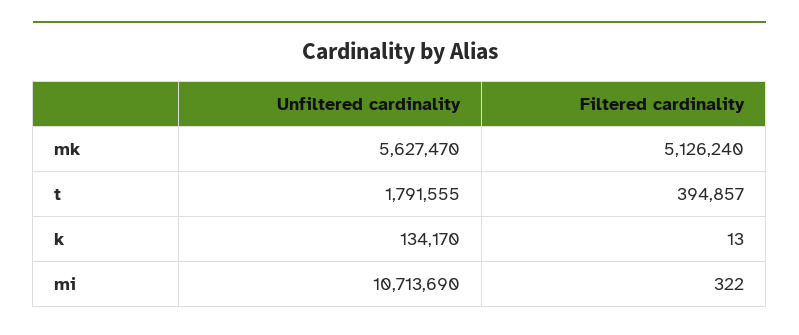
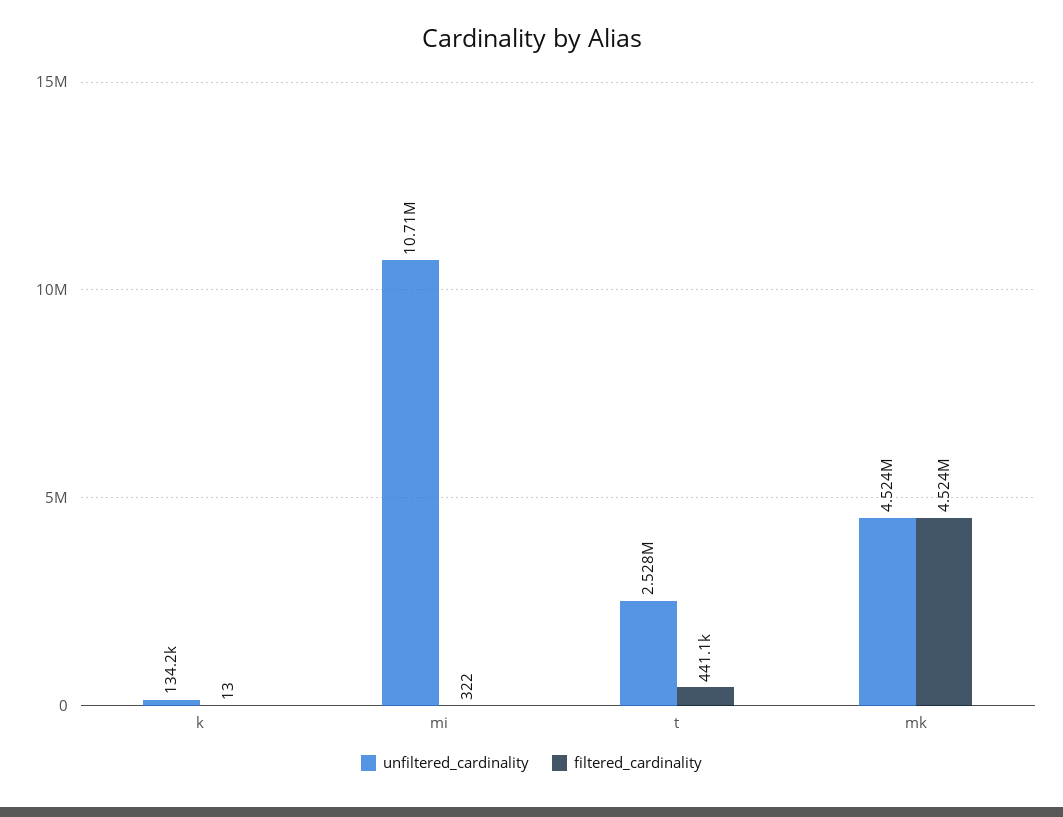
Unfiltered cardinality, mk: 5627470 -> 4524000
Filtered cardinality, mk: 5126240 -> 4524000
Unfiltered cardinality, t: 1791555 -> 2528000
Filtered cardinality, t: 394857 -> 441100

